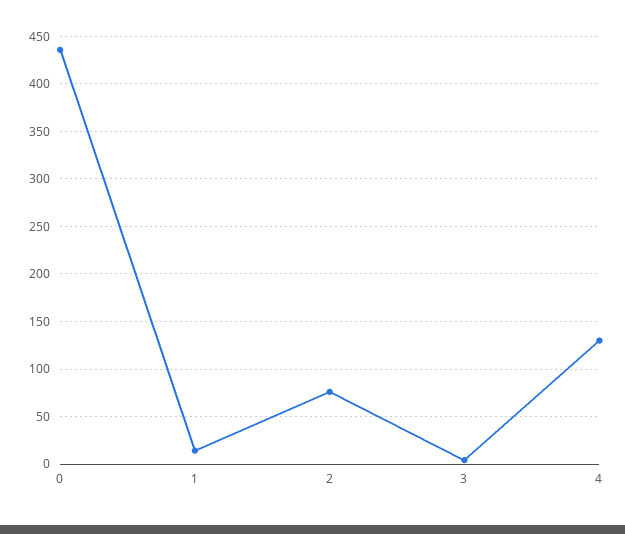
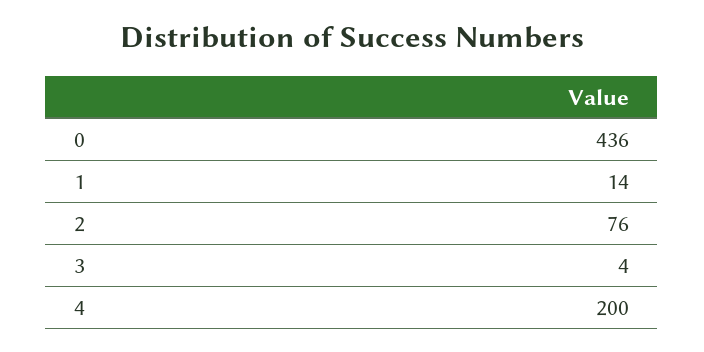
4: 130 -> 200

